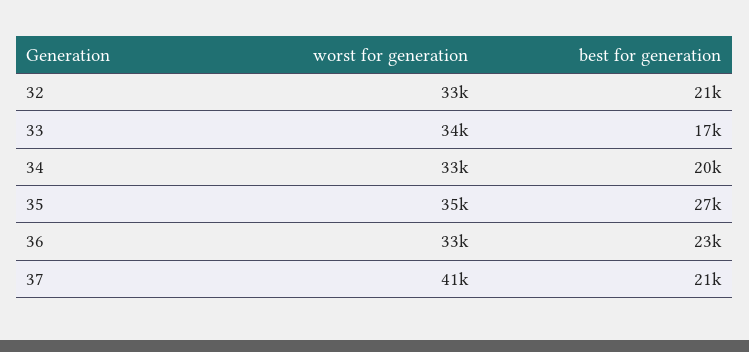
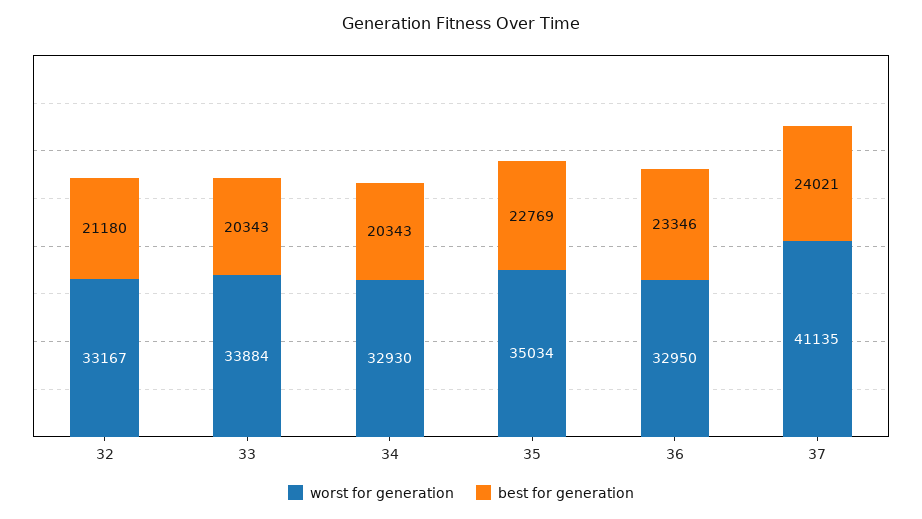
best for generation, 33: 17000 -> 20343
best for generation, 35: 27000 -> 22769
best for generation, 37: 21000 -> 24021

